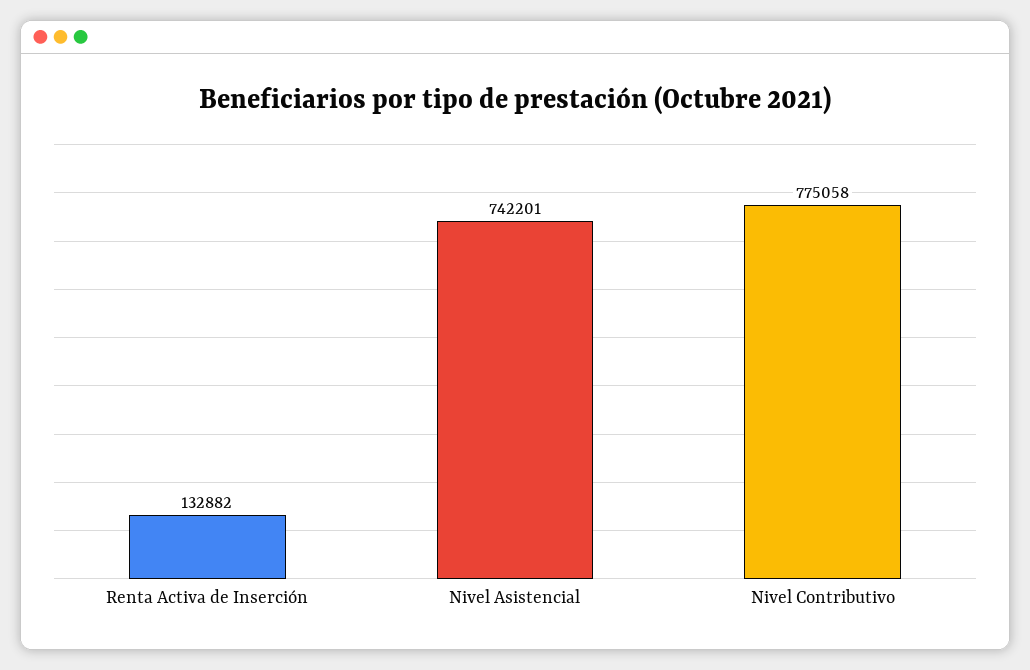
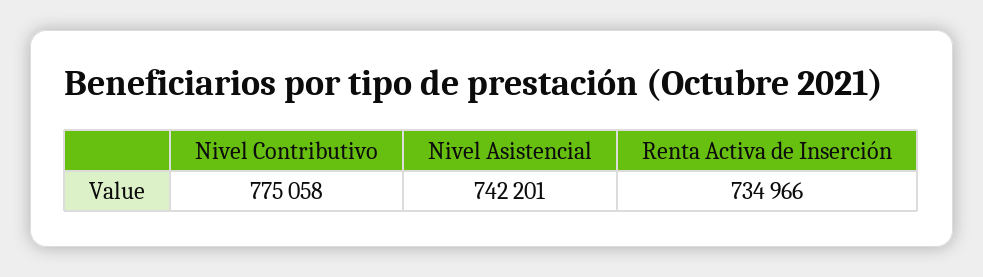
Renta Activa de Inserción: 132882 -> 734966

